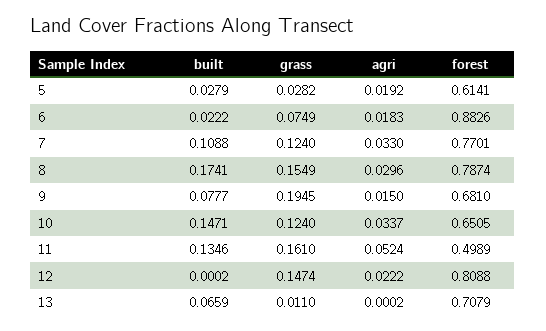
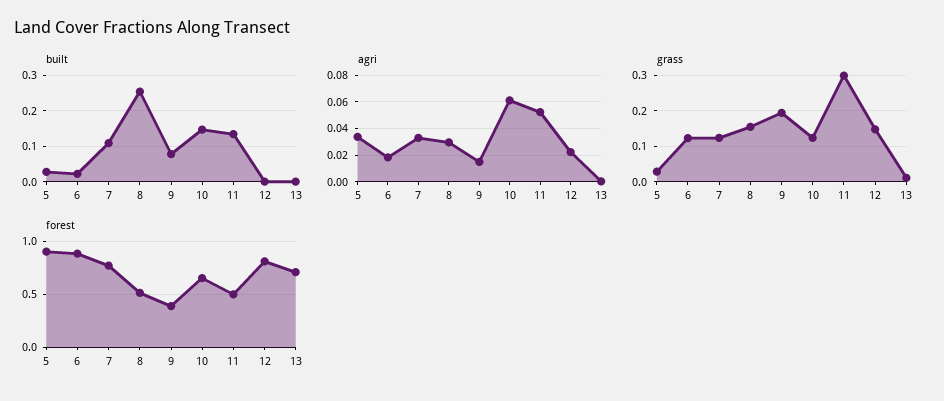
agri, 5: 0.0192 -> 0.035
forest, 5: 0.6141 -> 0.9
grass, 6: 0.0749 -> 0.12
built, 8: 0.1741 -> 0.26
forest, 8: 0.7874 -> 0.5
forest, 9: 0.681 -> 0.4
agri, 10: 0.0337 -> 0.06
grass, 11: 0.161 -> 0.3
built, 13: 0.0659 -> 0

